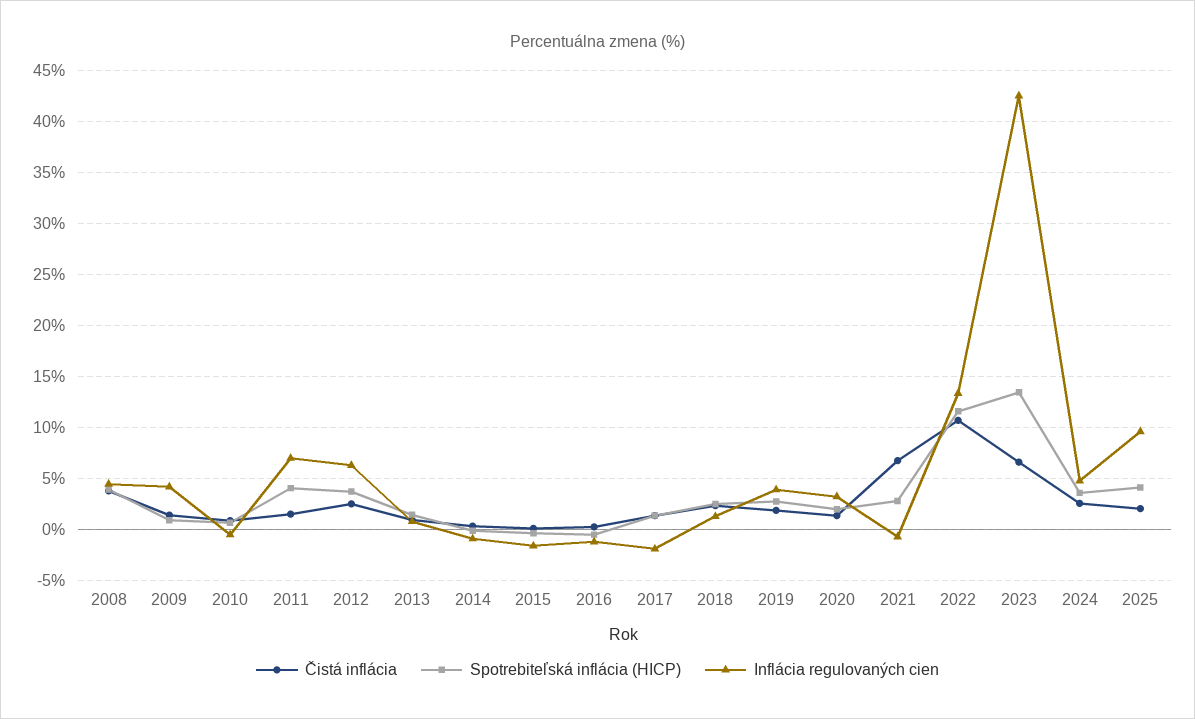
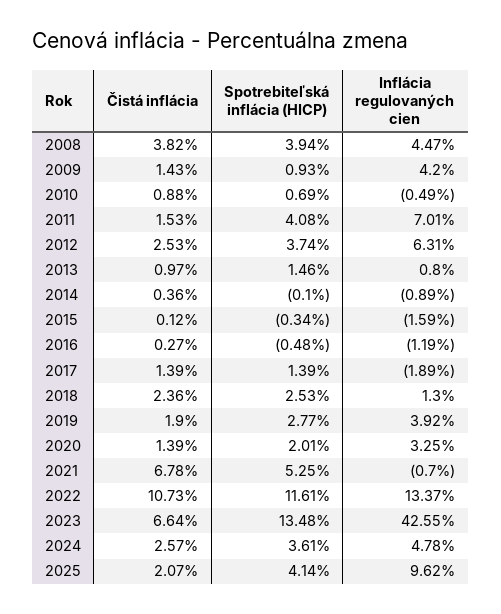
Spotrebiteľská inflácia (HICP), 2021: 3 -> 5.25

